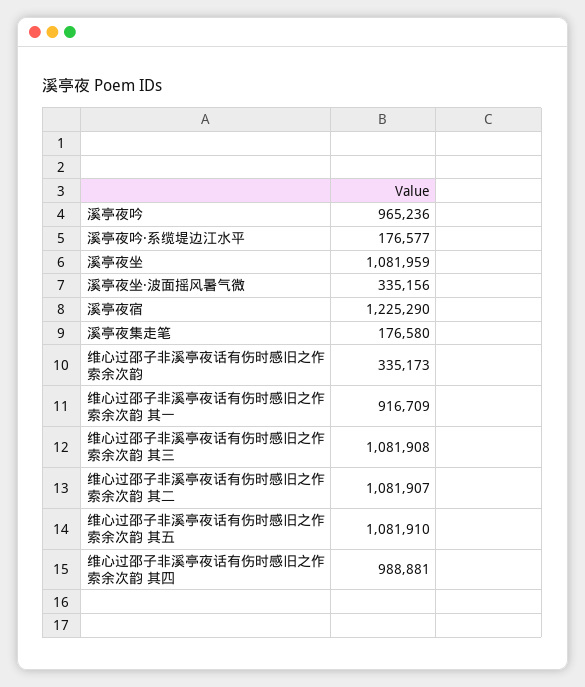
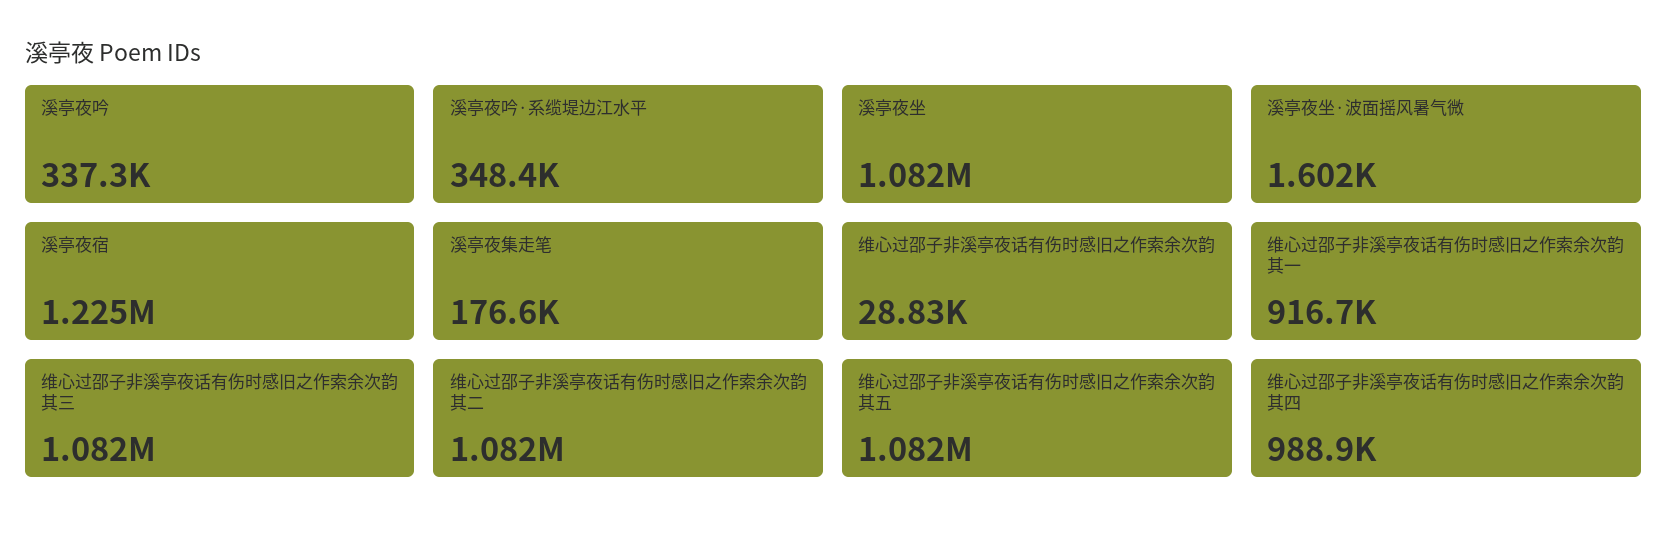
溪亭夜吟: 965236 -> 337300
溪亭夜吟·系缆堤边江水平: 176577 -> 348400
溪亭夜坐·波面摇风暑气微: 335156 -> 1602
维心过邵子非溪亭夜话有伤时感旧之作索余次韵: 335173 -> 28830

